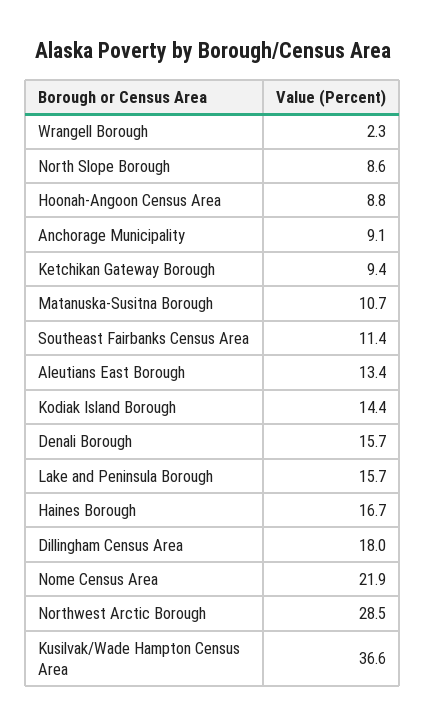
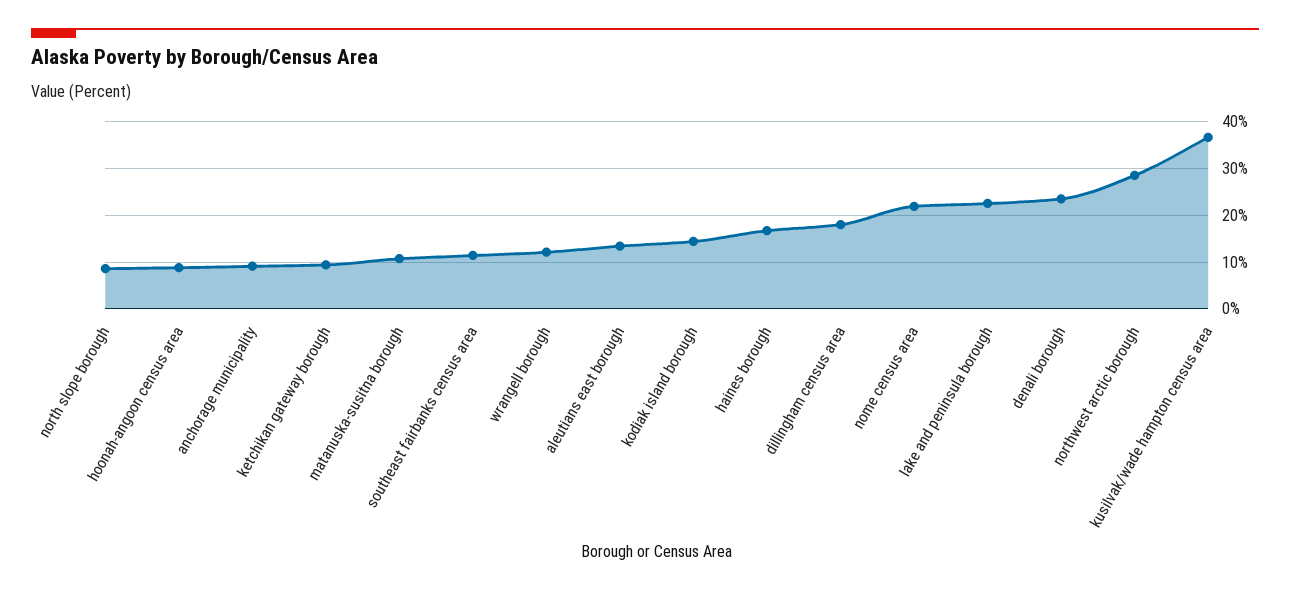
Wrangell Borough: 2.3 -> 12
Denali Borough: 15.7 -> 24
Lake and Peninsula Borough: 15.7 -> 22

